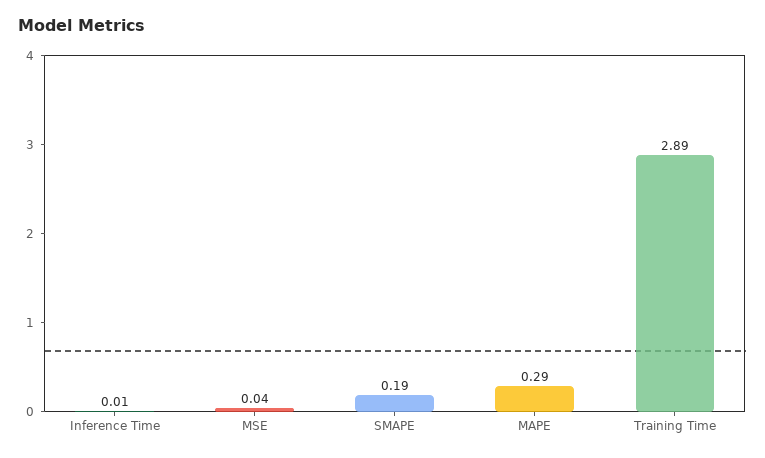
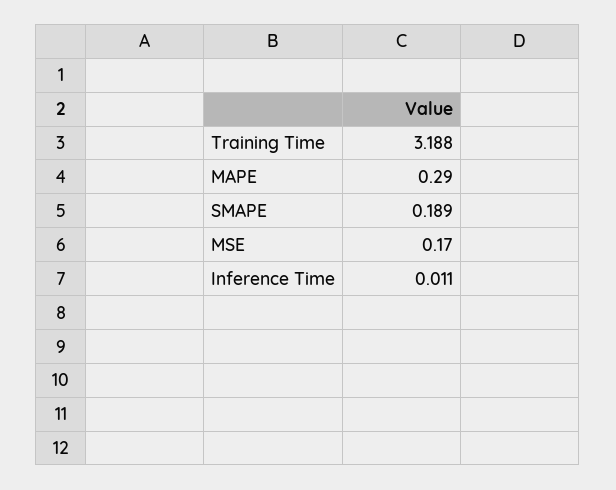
MSE: 0.04 -> 0.17
Training Time: 2.89 -> 3.188

